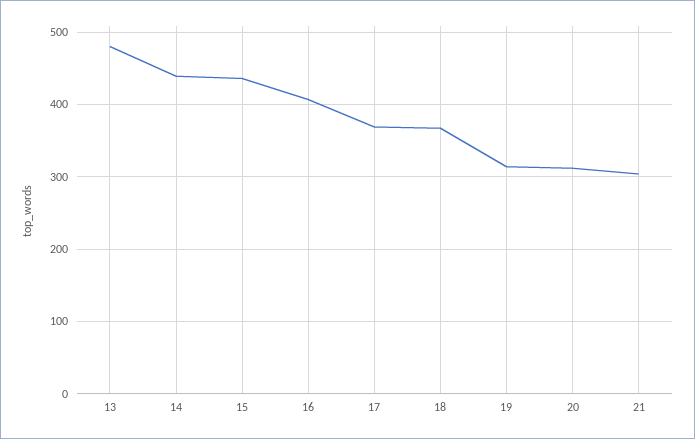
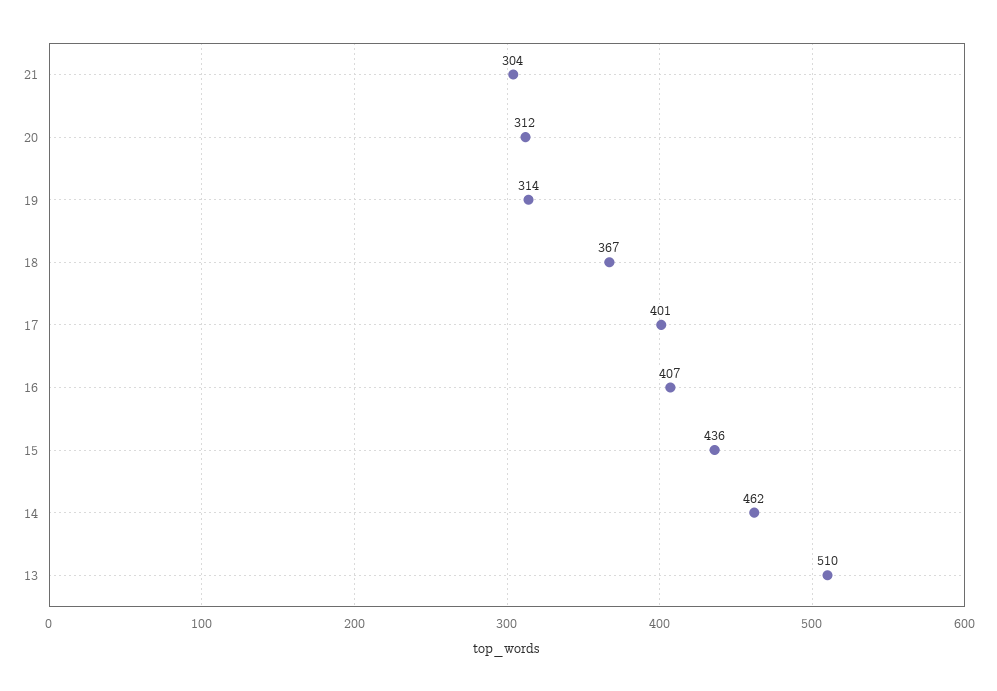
13: 480 -> 510
14: 440 -> 462
17: 370 -> 401

